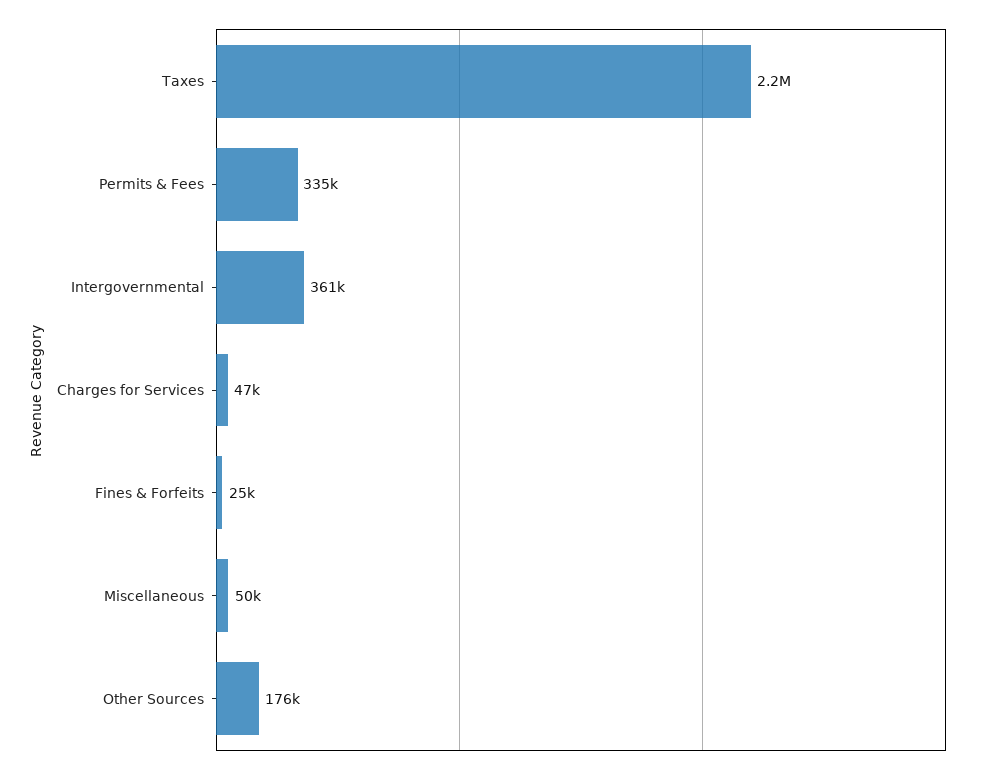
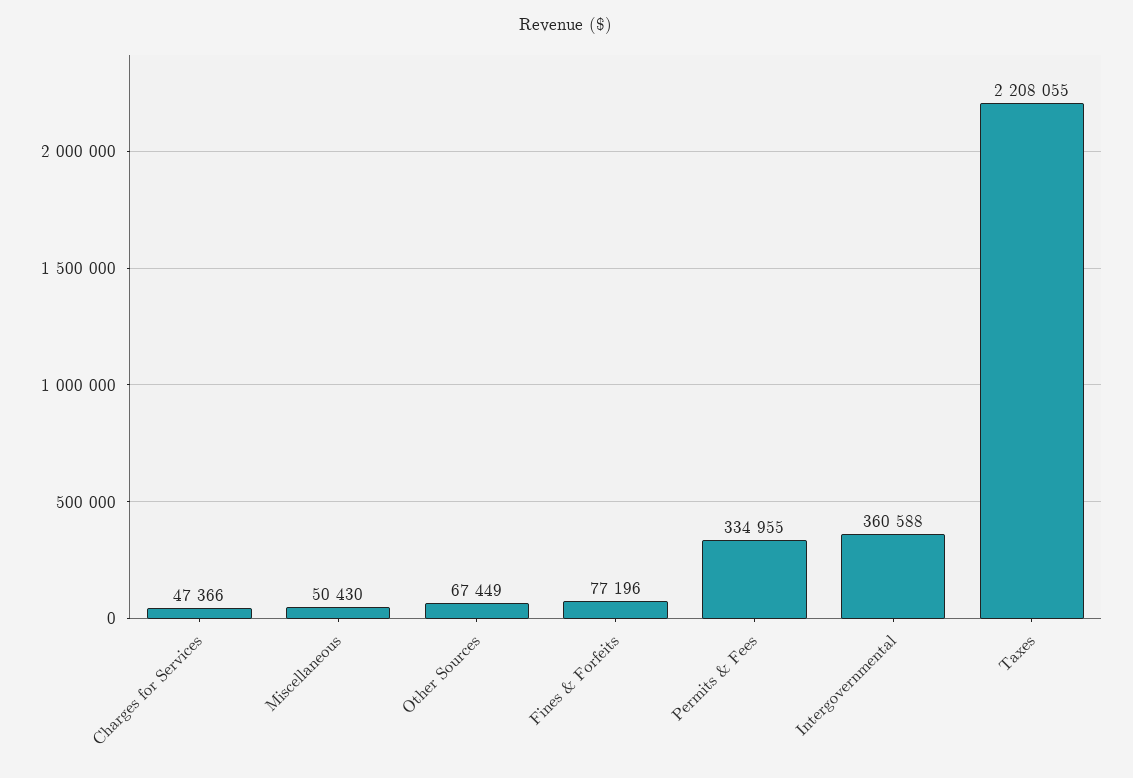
Fines & Forfeits: 25000 -> 77196
Other Sources: 176000 -> 67449

